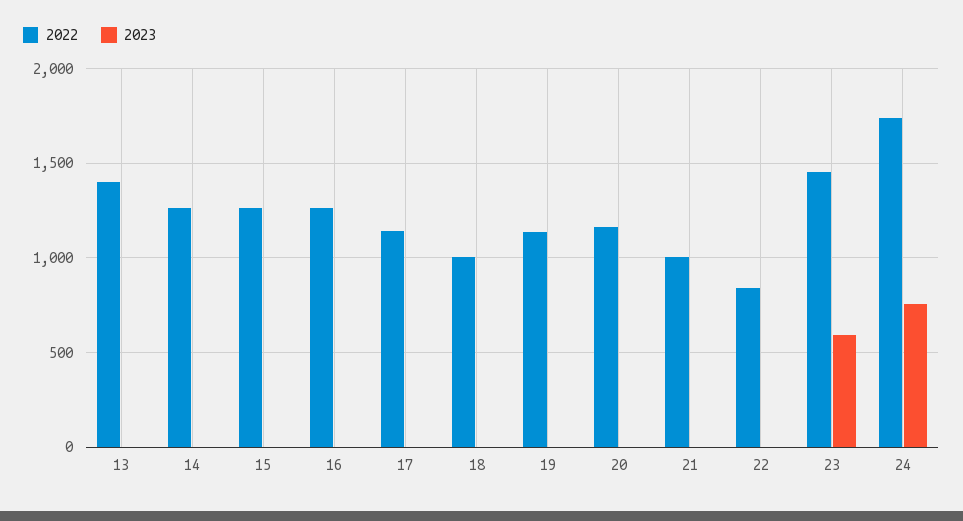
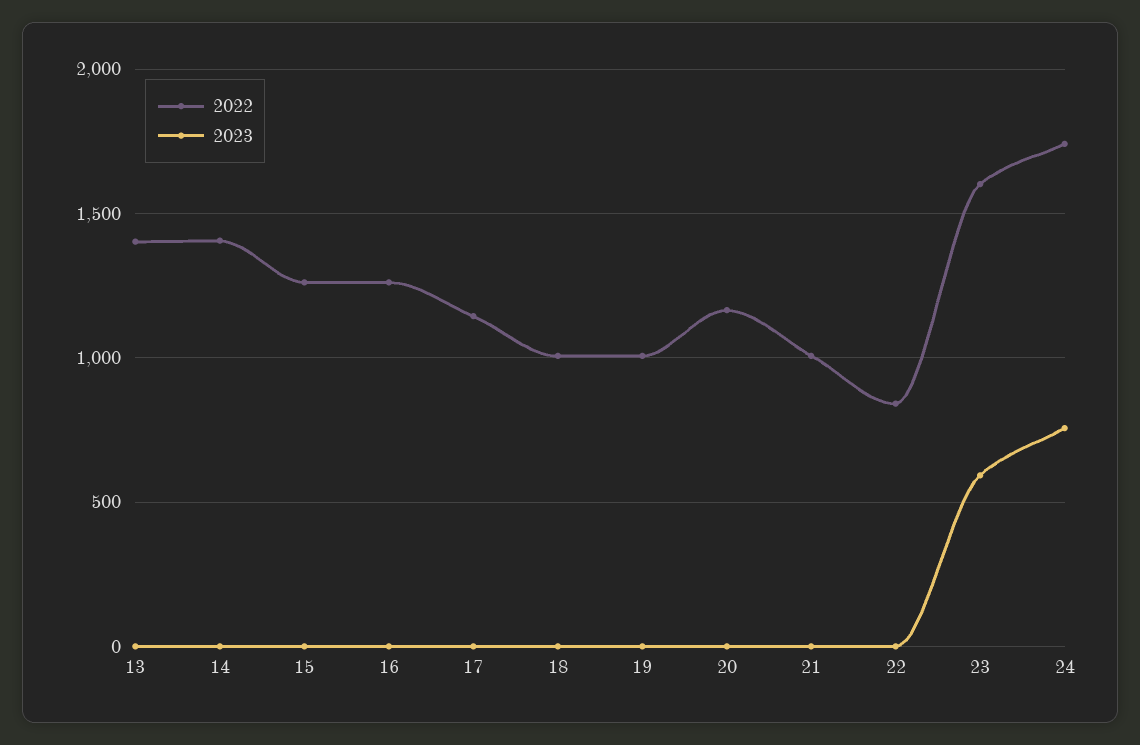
2022, 14: 1250 -> 1400
2022, 19: 1150 -> 1000
2022, 23: 1450 -> 1600

